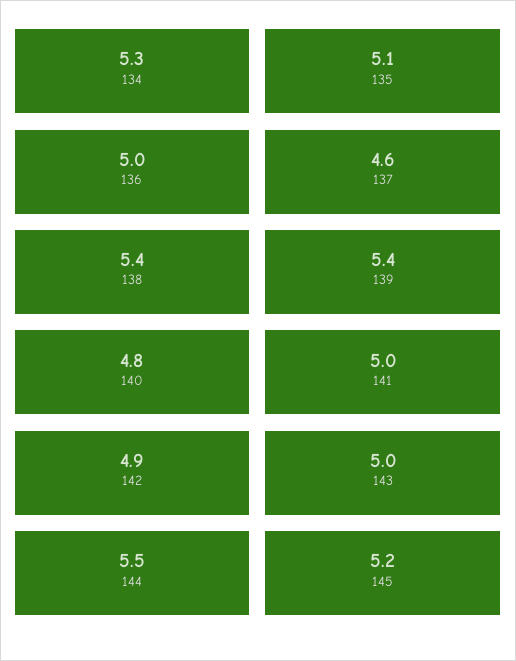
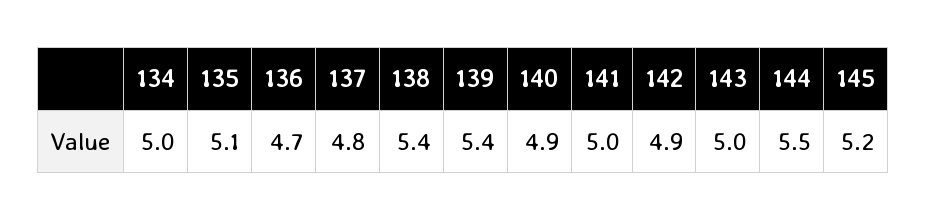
134: 5.3 -> 5
136: 5 -> 4.7
137: 4.6 -> 4.8
140: 4.8 -> 4.9

